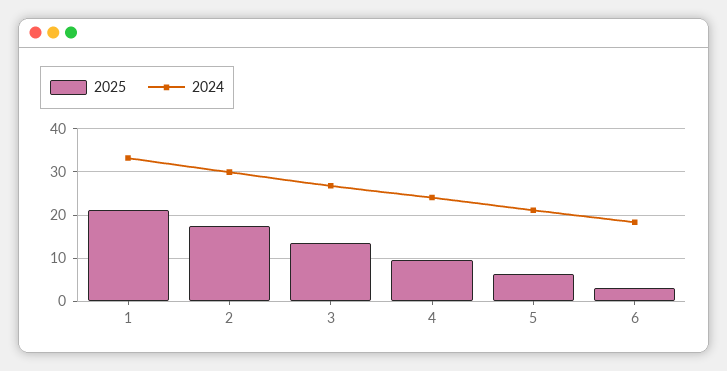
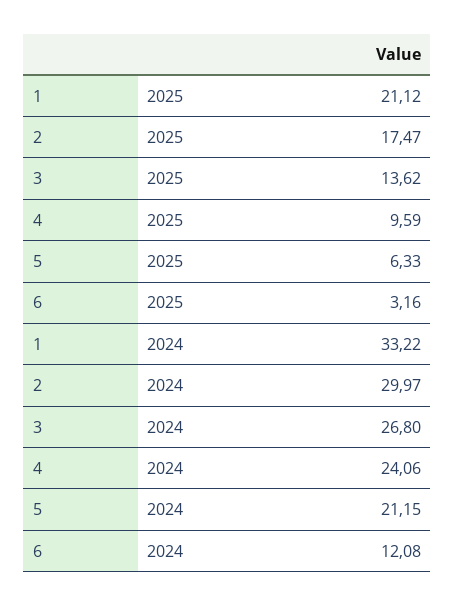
2024, 6: 18 -> 12.08

